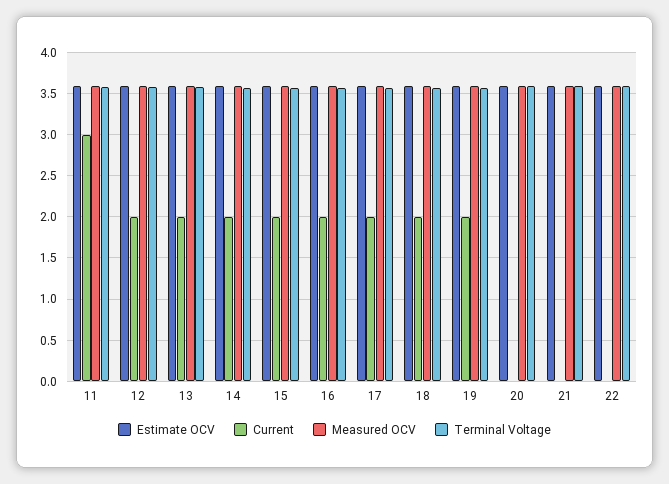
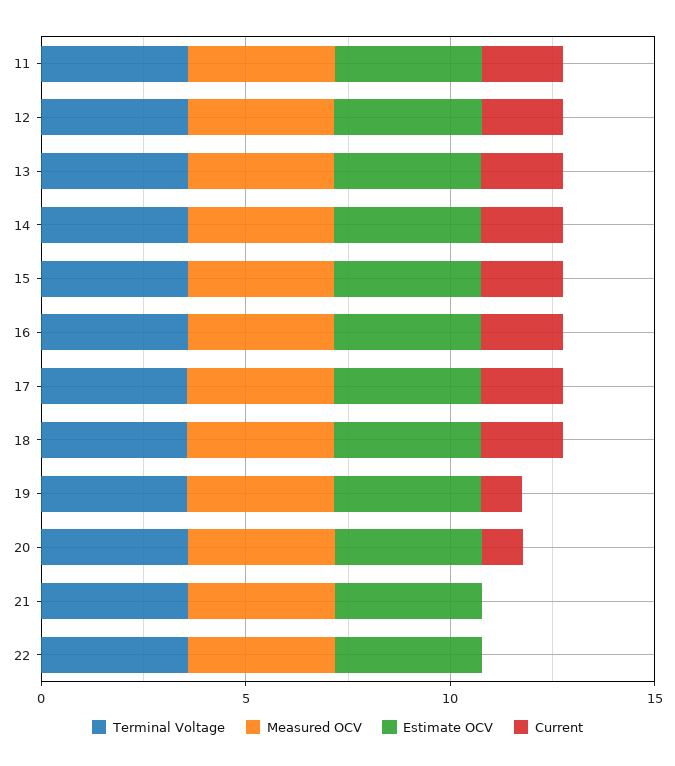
Current, 11: 3 -> 2
Current, 19: 2 -> 1
Current, 20: 0 -> 1

